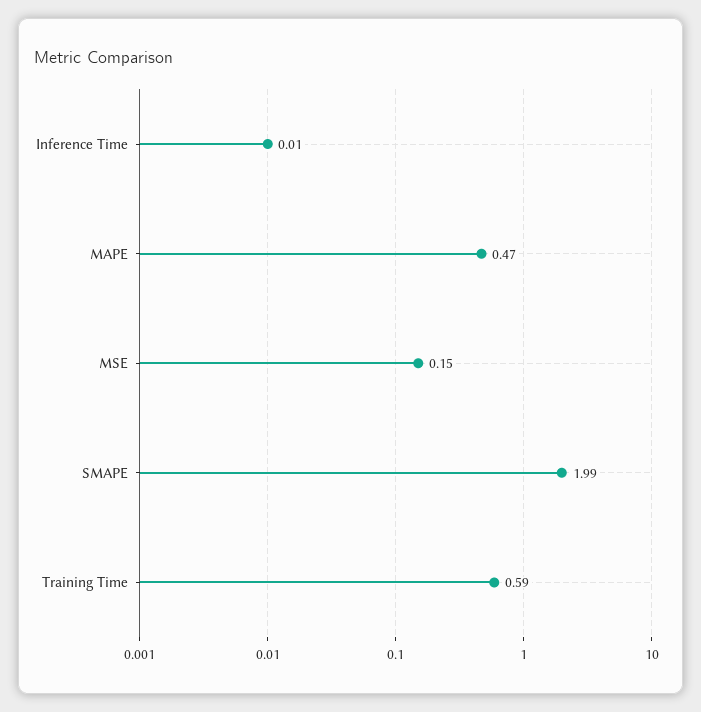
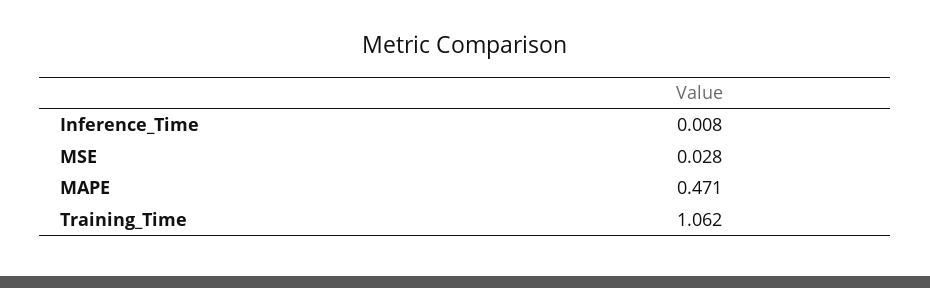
MSE: 0.15 -> 0.028
SMAPE: 1.99 -> none
Training Time: 0.59 -> 1.062

